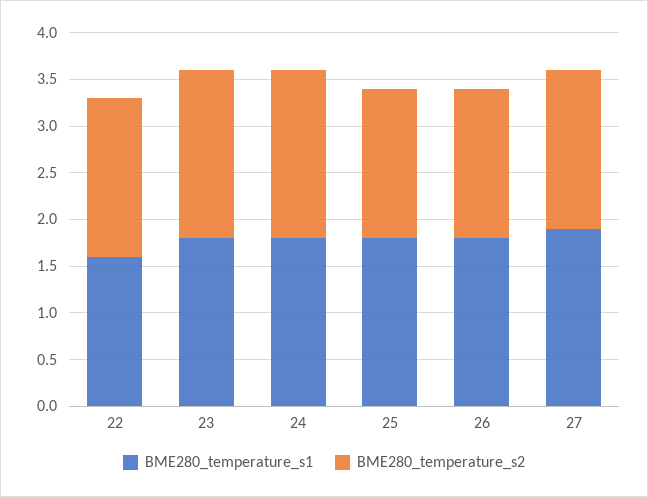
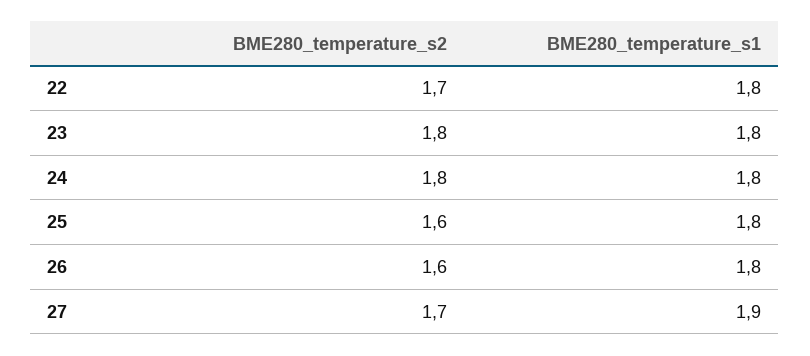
BME280_temperature_s1, 22: 1.6 -> 1.8

